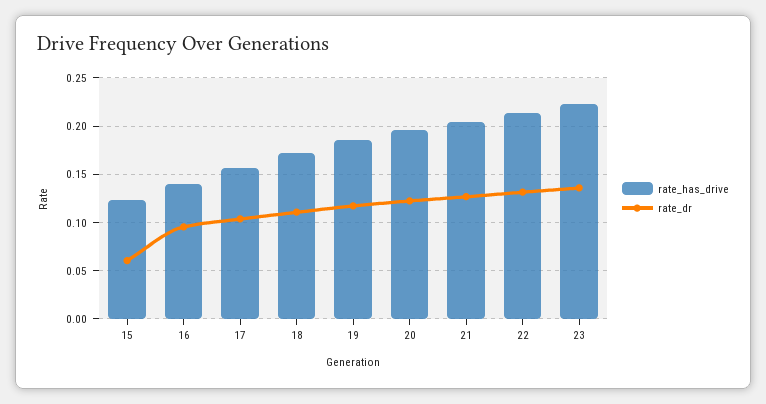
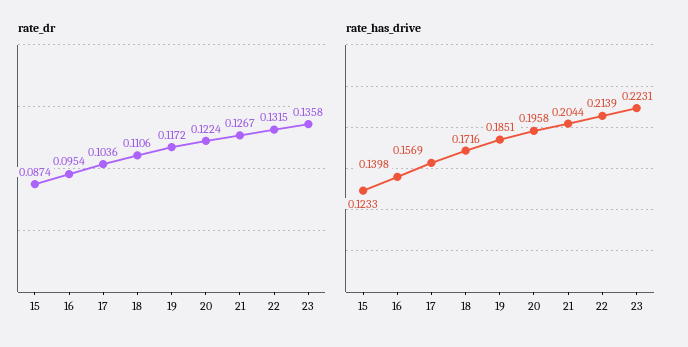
rate_dr, 15: 0.06 -> 0.0874

